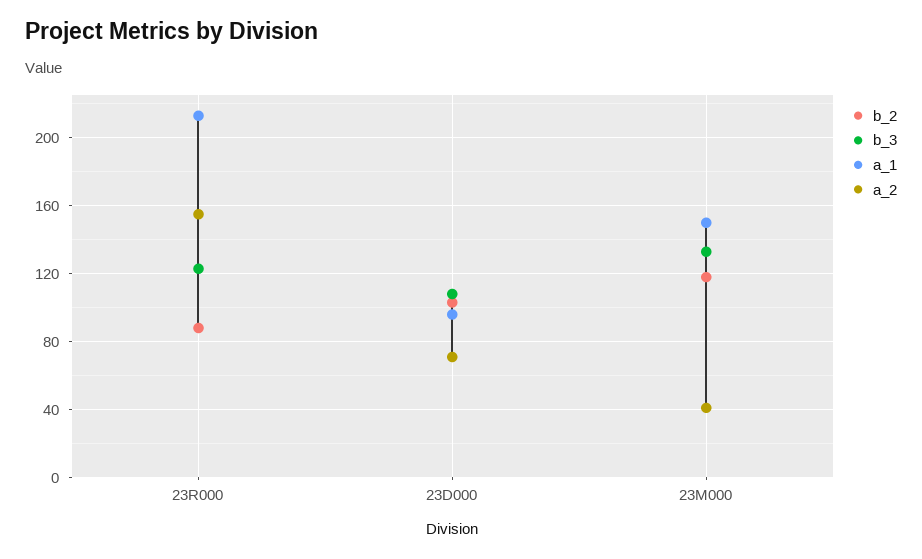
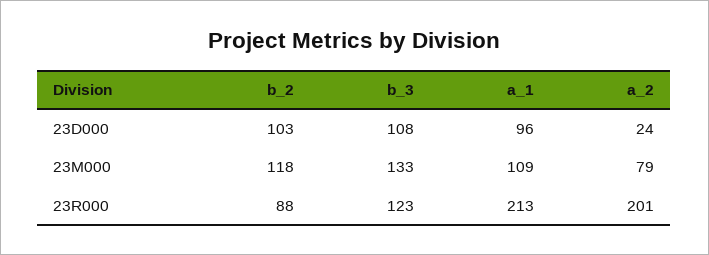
a_2, 23R000: 155 -> 201
a_2, 23D000: 70 -> 24
a_1, 23M000: 150 -> 109
a_2, 23M000: 40 -> 79

